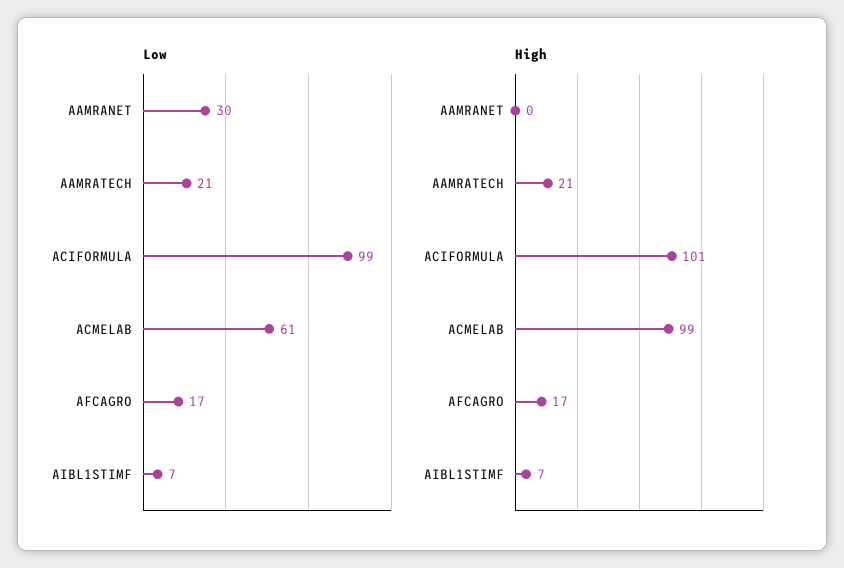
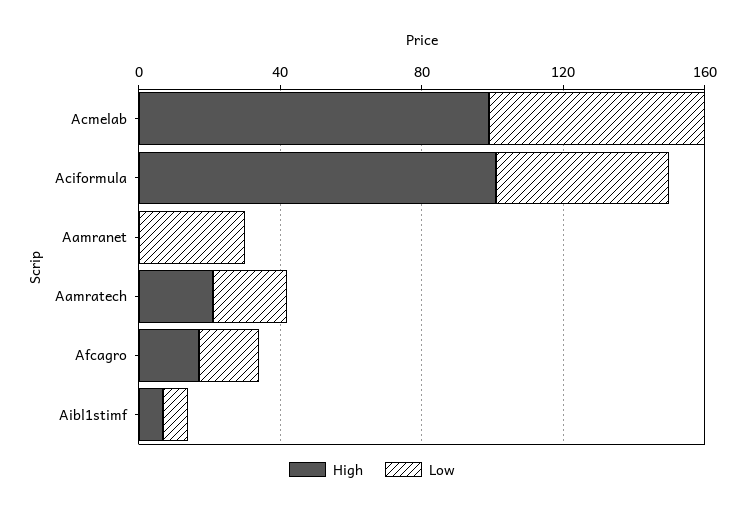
Low, ACIFORMULA: 99 -> 50

